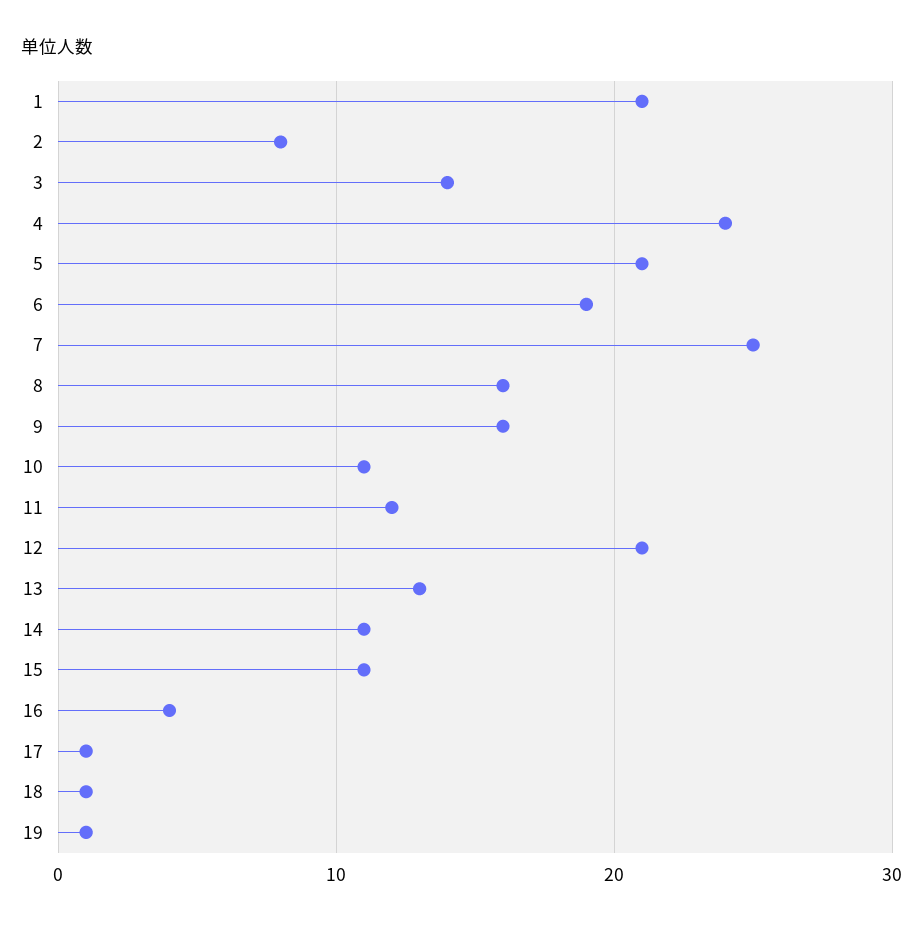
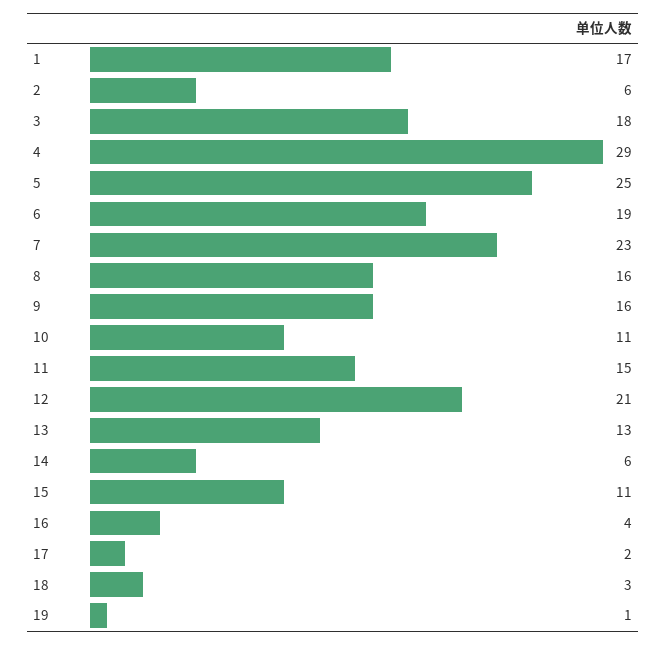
1: 21 -> 17
2: 8 -> 6
3: 14 -> 18
4: 24 -> 29
5: 21 -> 25
7: 25 -> 23
11: 12 -> 15
14: 11 -> 6
17: 1 -> 2
18: 1 -> 3

